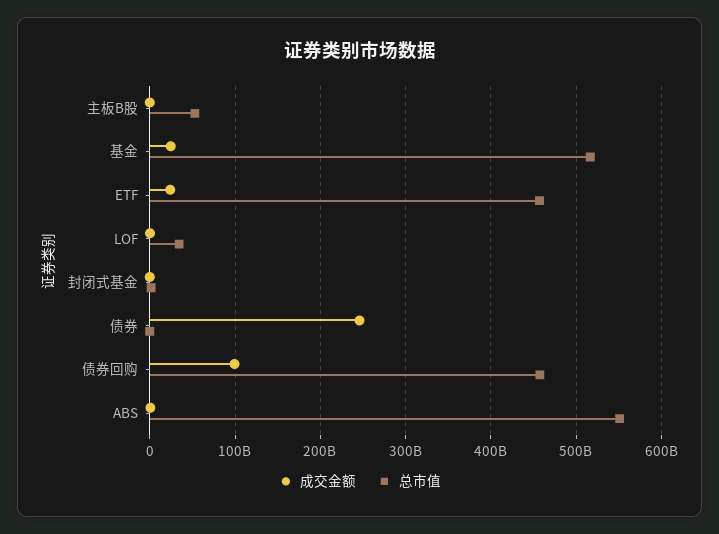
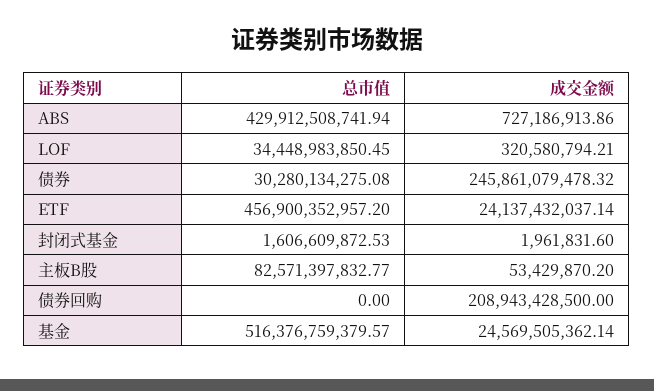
总市值, 主板B股: 50000000000 -> 82571397832.77
总市值, 债券: 0 -> 30280134275.08
成交金额, 债券回购: 100000000000 -> 208943428500
总市值, 债券回购: 460000000000 -> 0
总市值, ABS: 550000000000 -> 429912508741.94

